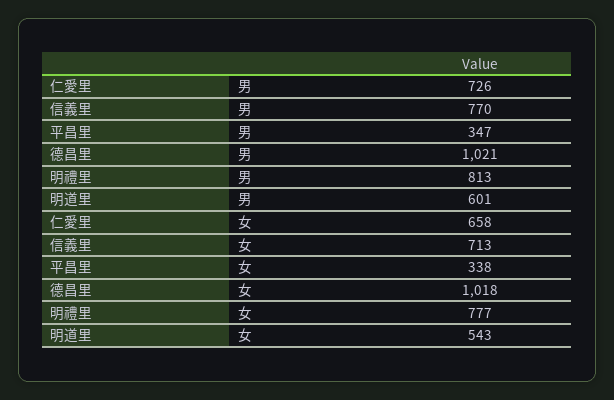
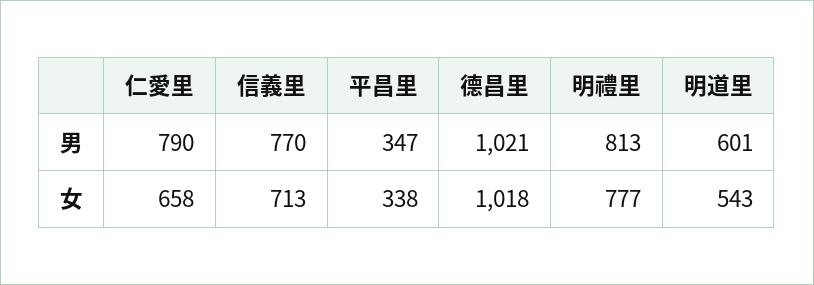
仁愛里, 男: 726 -> 790

